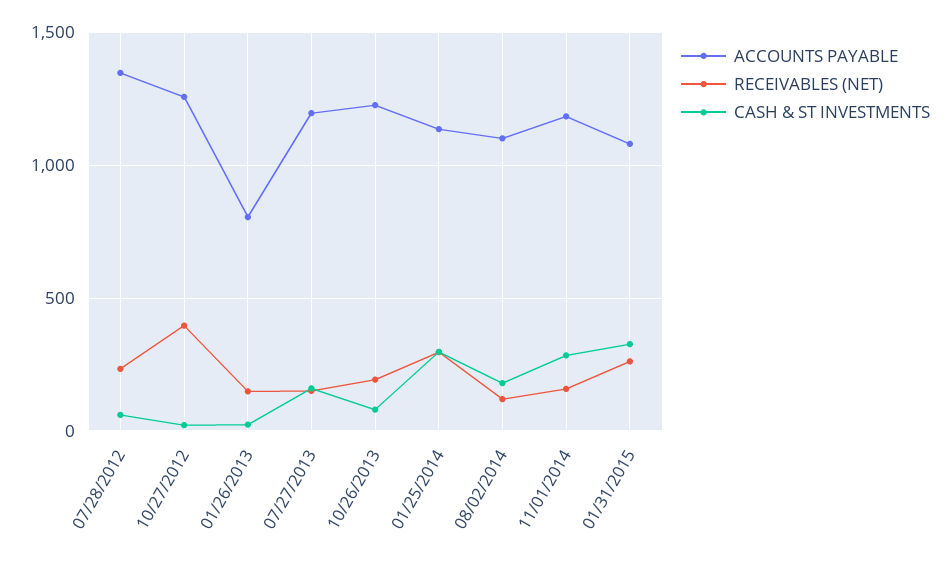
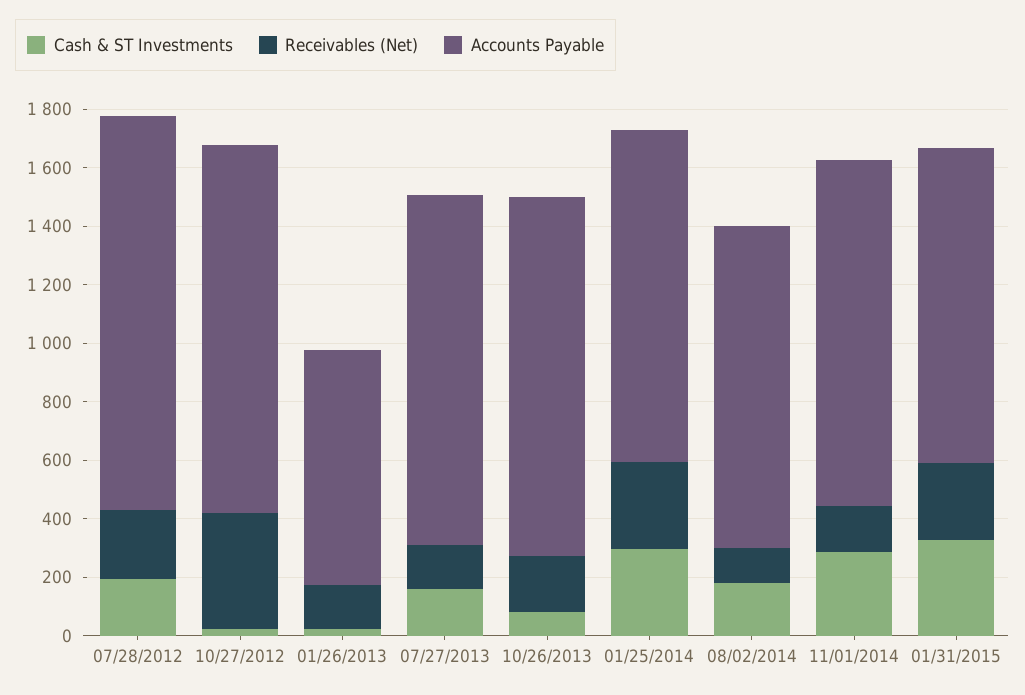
CASH & ST INVESTMENTS, 07/28/2012: 50 -> 200

